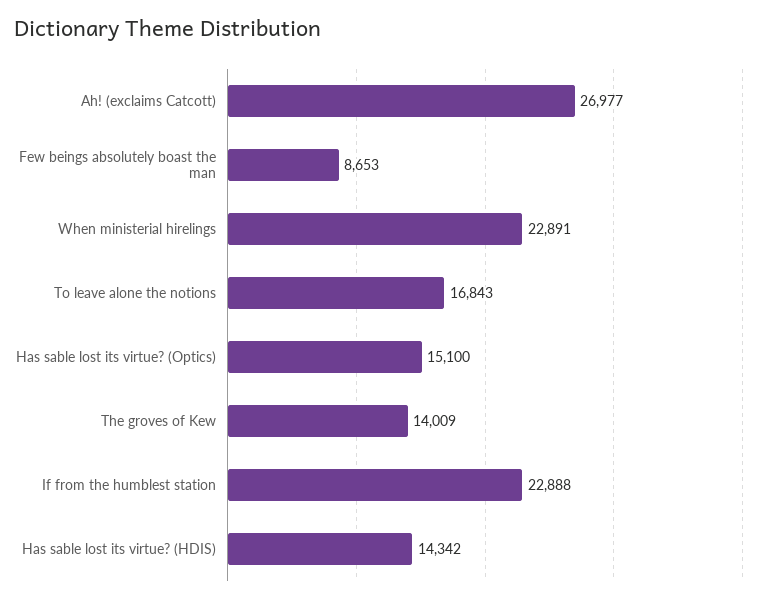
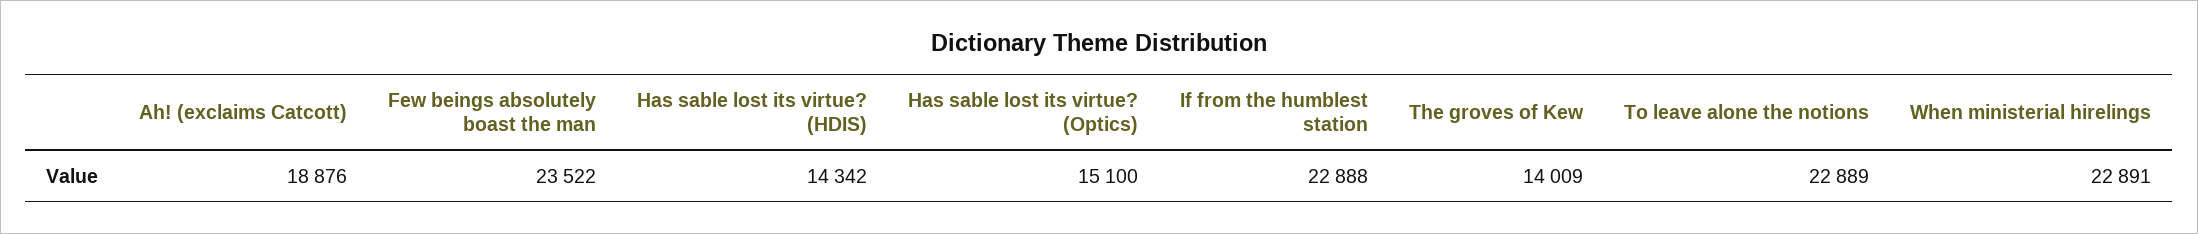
Ah! (exclaims Catcott): 26977 -> 18876
Few beings absolutely boast the man: 8653 -> 23522
To leave alone the notions: 16843 -> 22889

